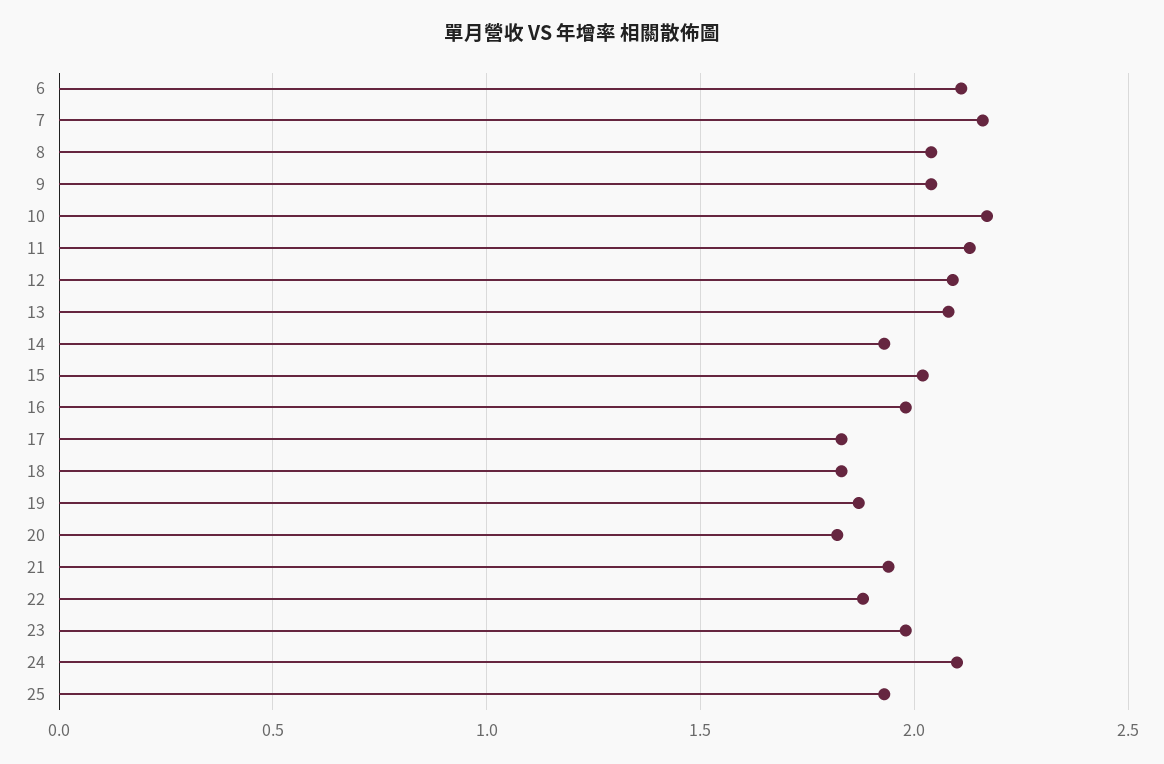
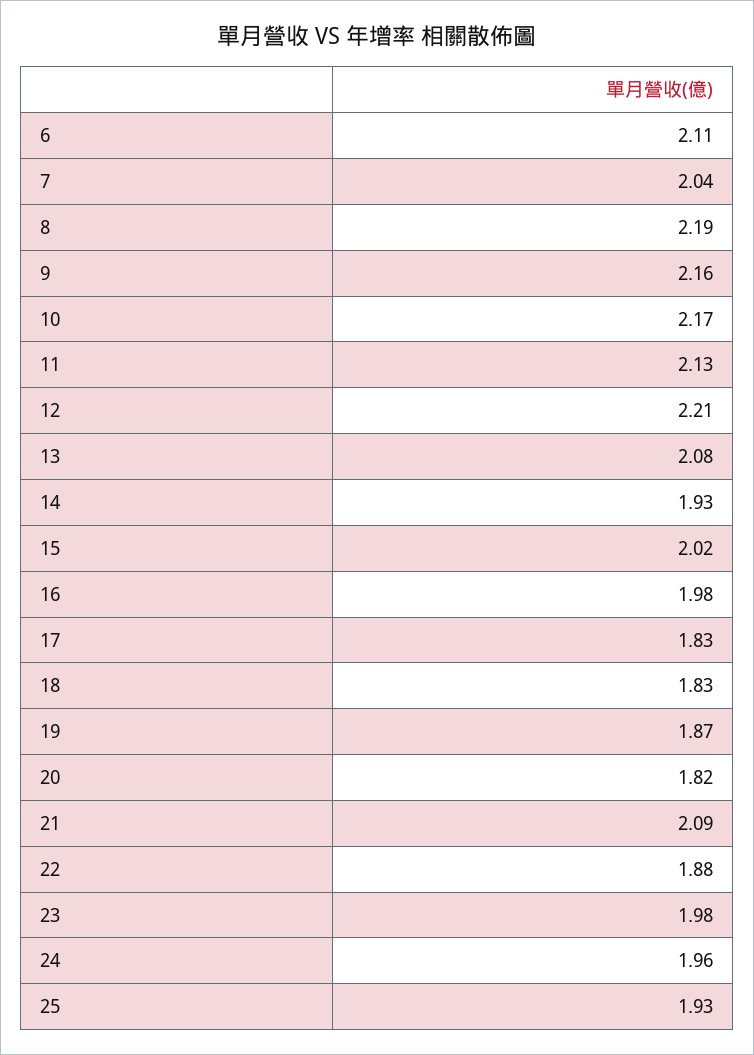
7: 2.15 -> 2.04
8: 2.05 -> 2.19
9: 2.05 -> 2.16
12: 2.1 -> 2.21
21: 1.95 -> 2.09
24: 2.1 -> 1.96

